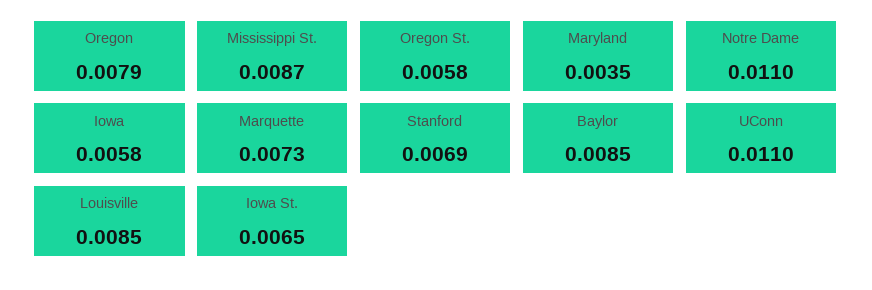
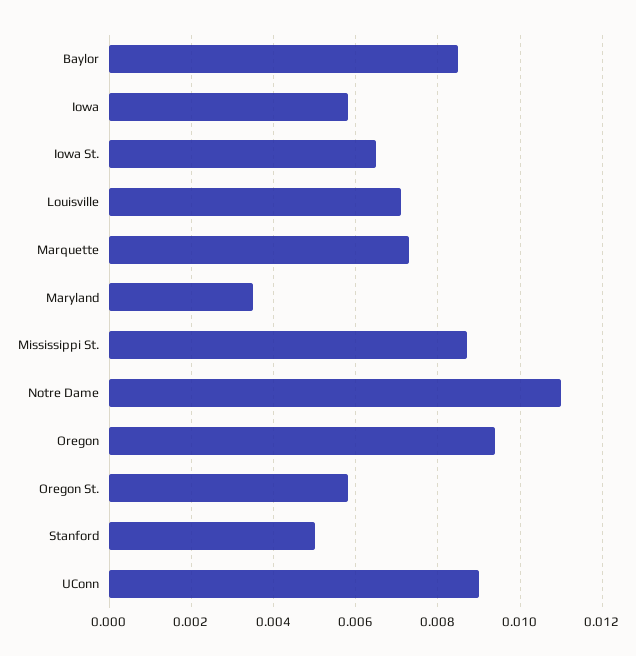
Oregon: 0.0079 -> 0.0095
Stanford: 0.0069 -> 0.005
UConn: 0.011 -> 0.009
Louisville: 0.0085 -> 0.007

